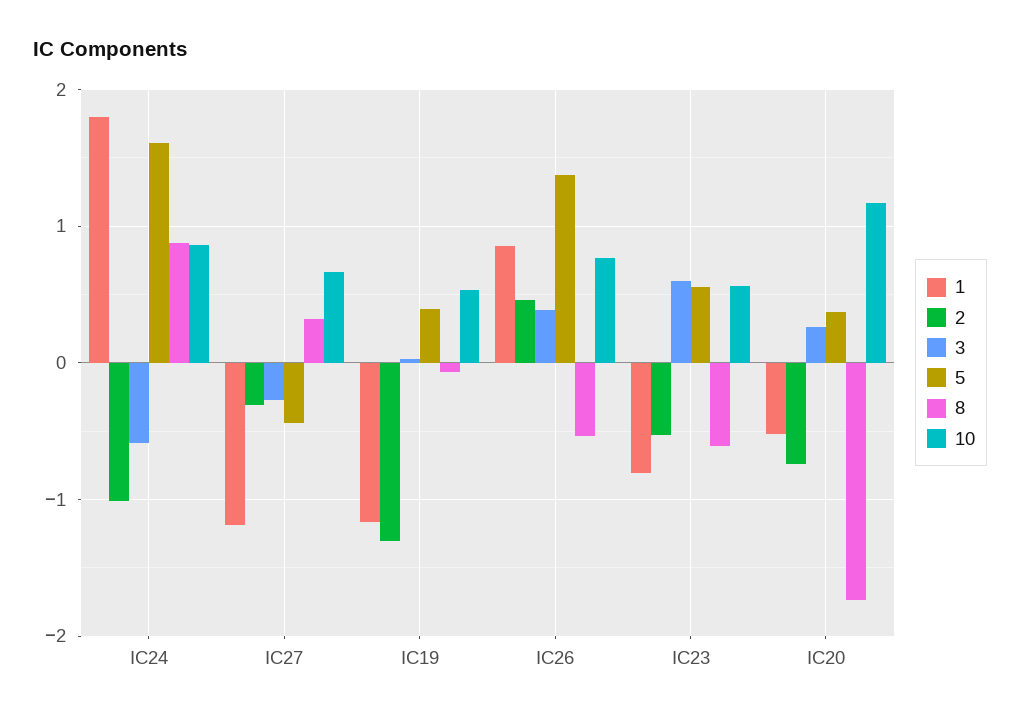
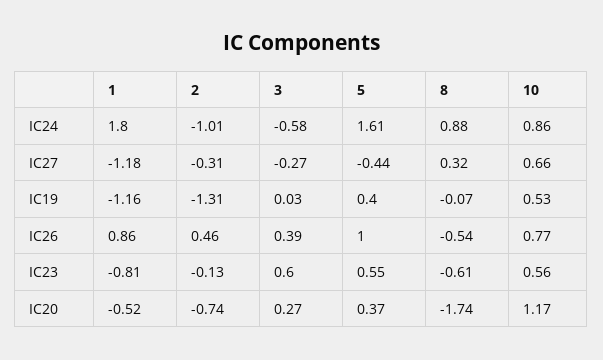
5, IC26: 1.4 -> 1
2, IC23: -0.5 -> -0.13

